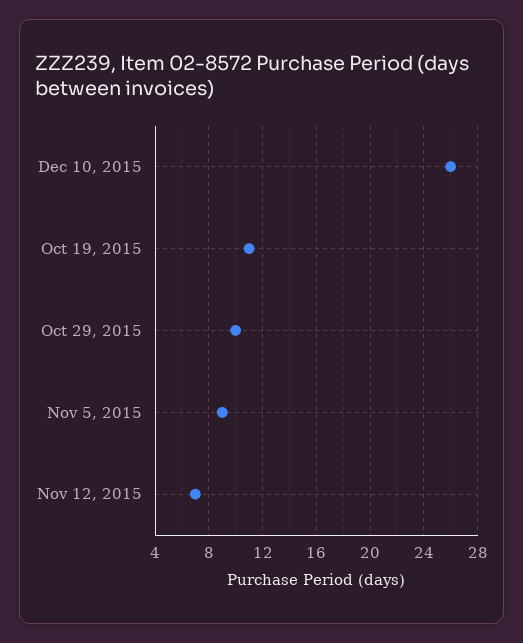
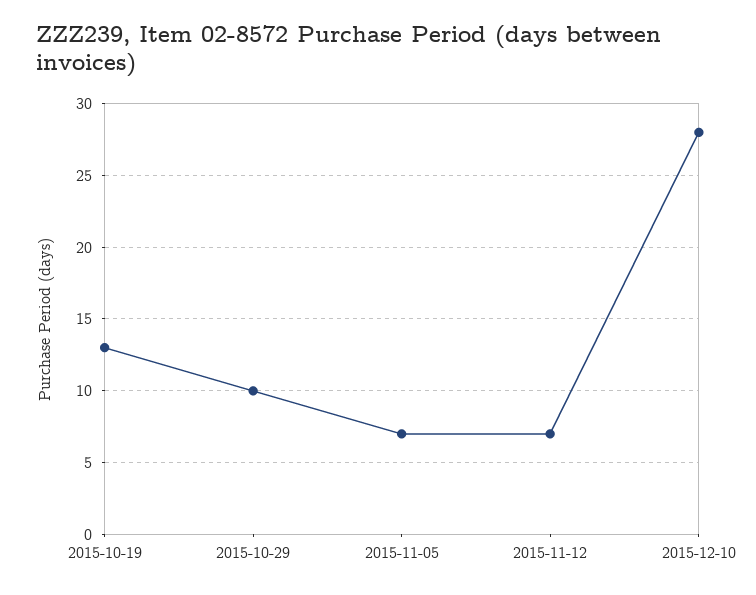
Dec 10, 2015: 26 -> 28
Oct 19, 2015: 11 -> 13
Nov 5, 2015: 9 -> 7

